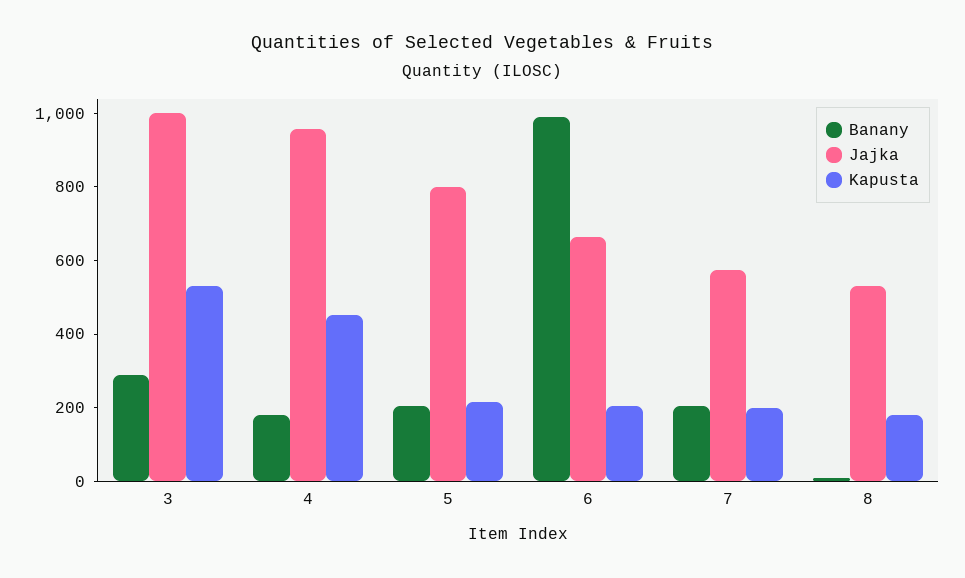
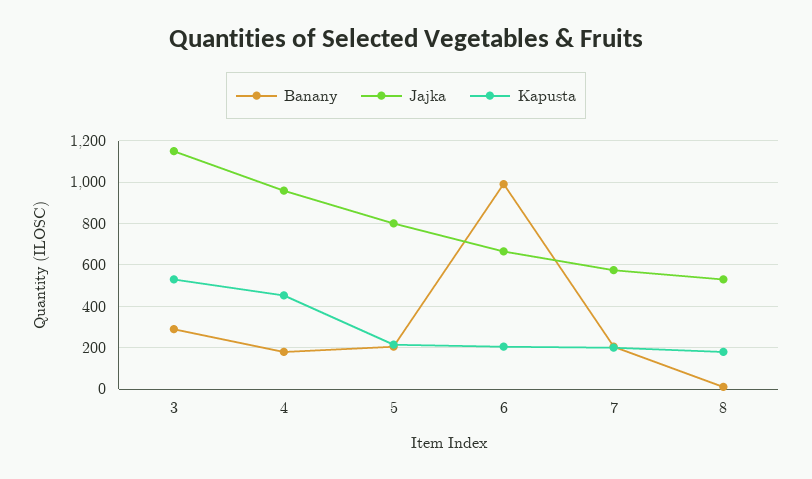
Jajka, 3: 1000 -> 1150

